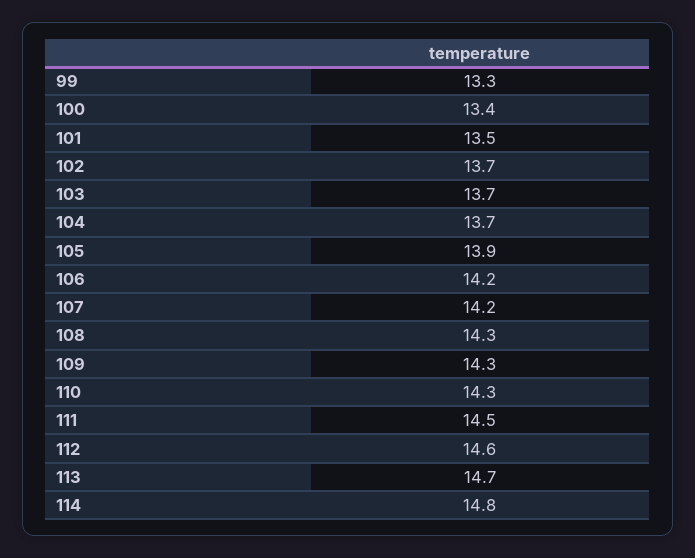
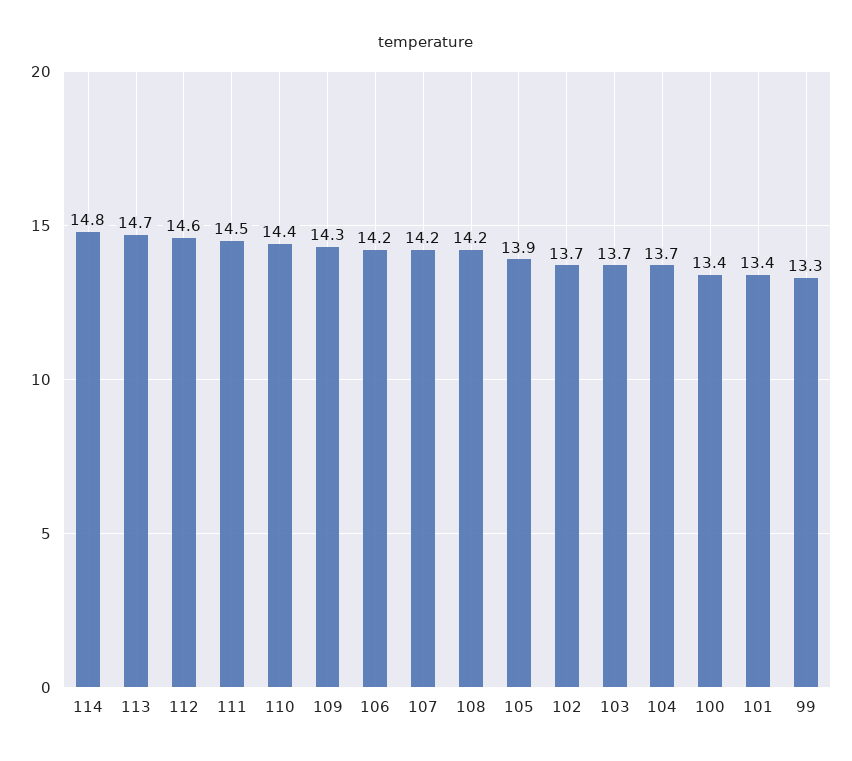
101: 13.5 -> 13.4
108: 14.3 -> 14.2
110: 14.3 -> 14.4

